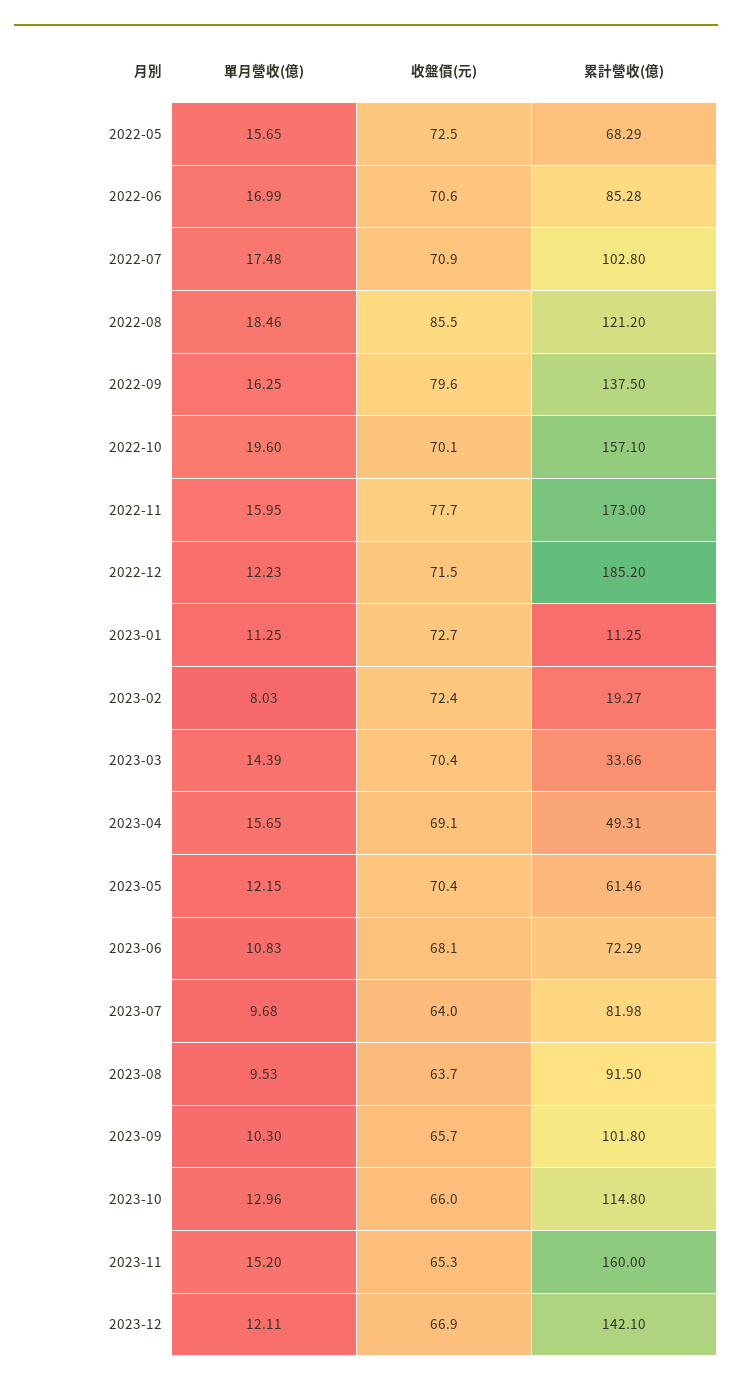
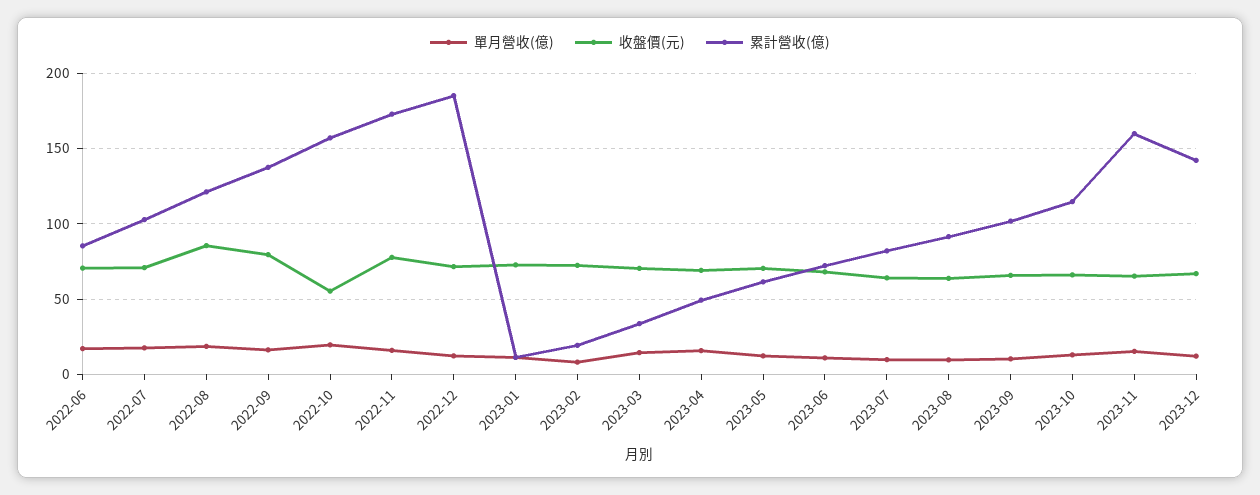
單月營收(億), 2022-05: 15.65 -> none
收盤價(元), 2022-05: 72.5 -> none
累計營收(億), 2022-05: 68.29 -> none
收盤價(元), 2022-10: 70.1 -> 55

